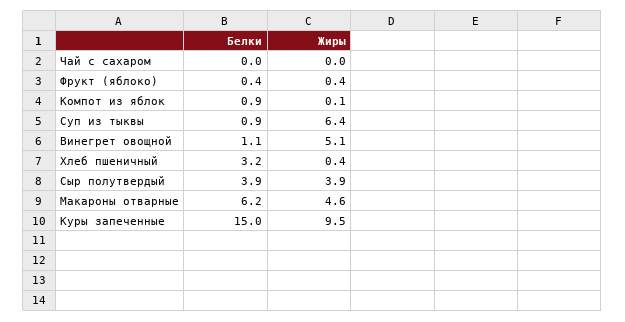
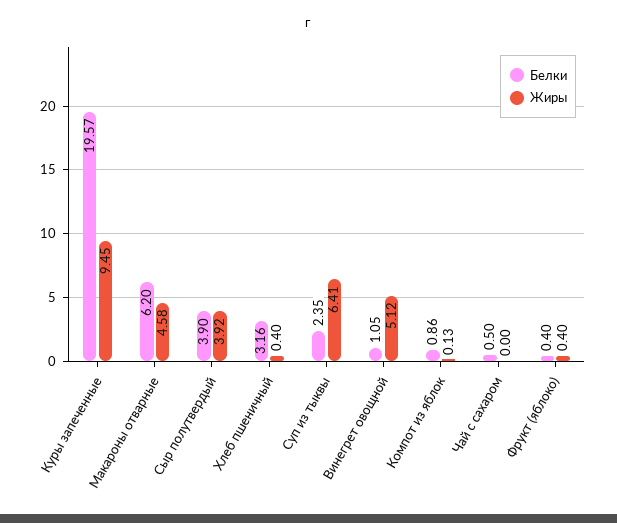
Белки, Чай с сахаром: 0 -> 0.5
Белки, Суп из тыквы: 0.9 -> 2.35
Белки, Куры запеченные: 15 -> 19.57

